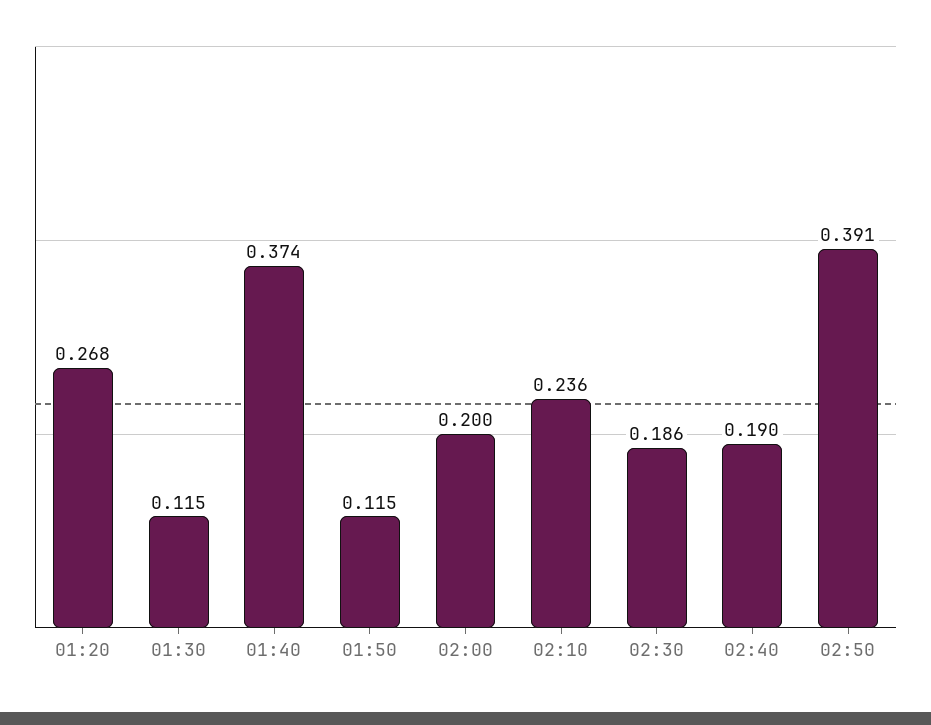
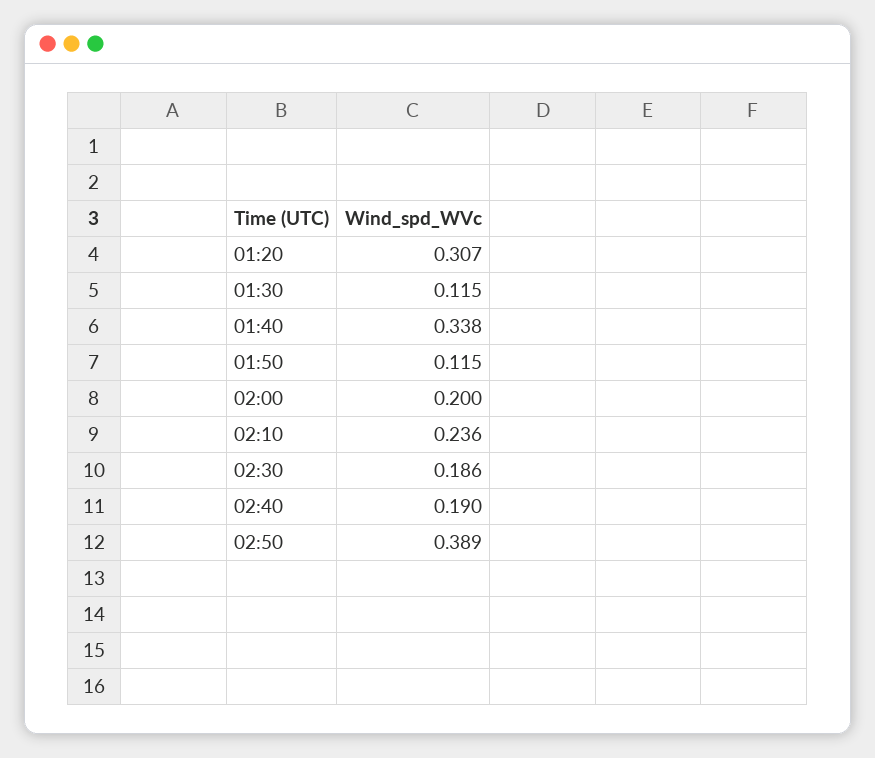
01:20: 0.268 -> 0.307
01:40: 0.374 -> 0.338
02:50: 0.391 -> 0.389

